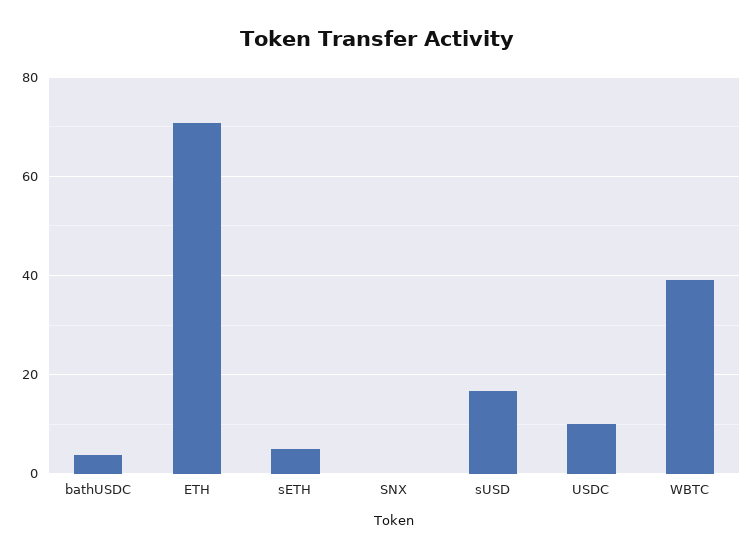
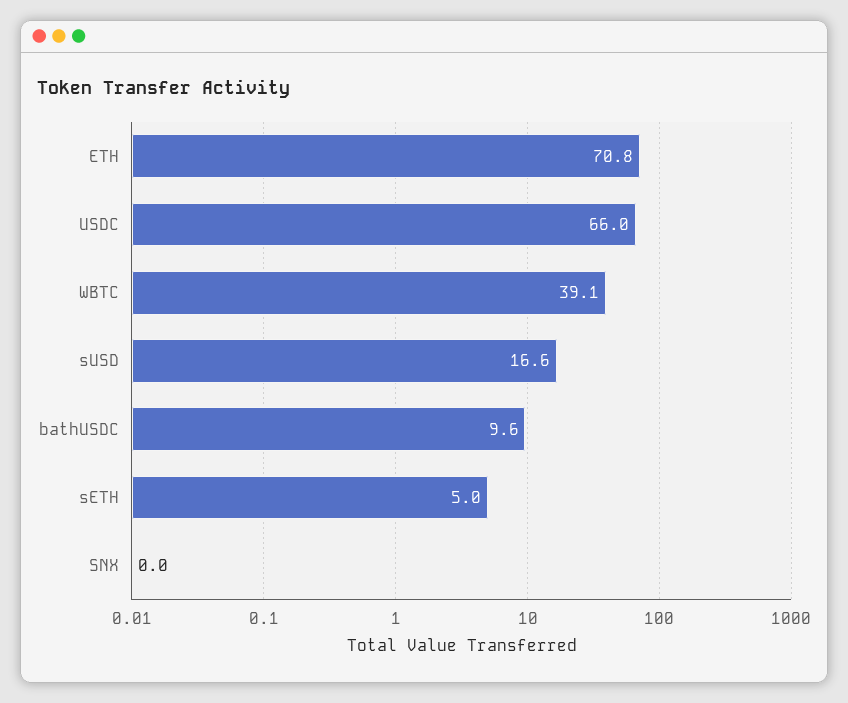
bathUSDC: 4 -> 9.6
USDC: 10 -> 66

